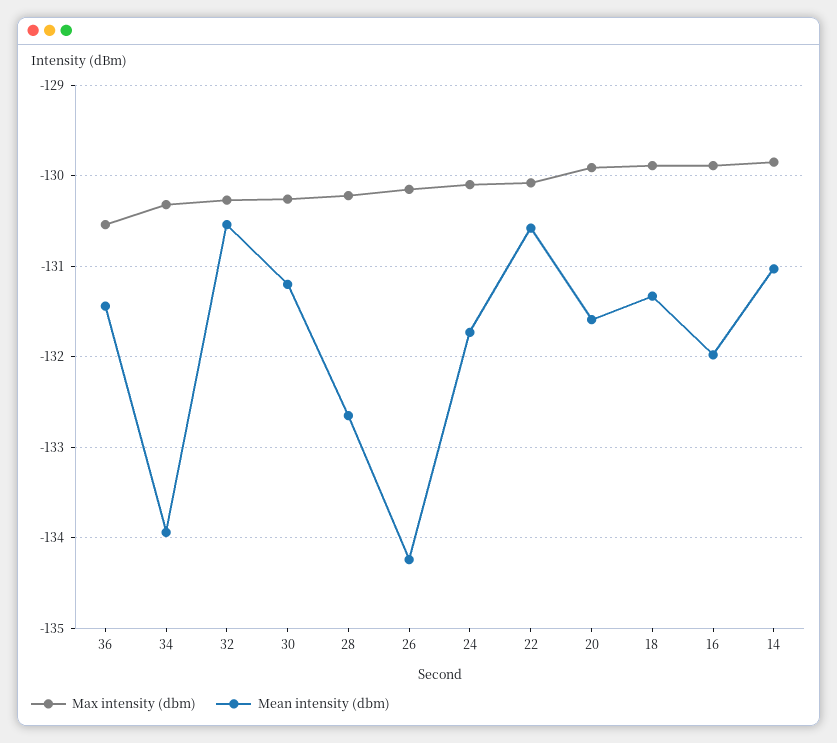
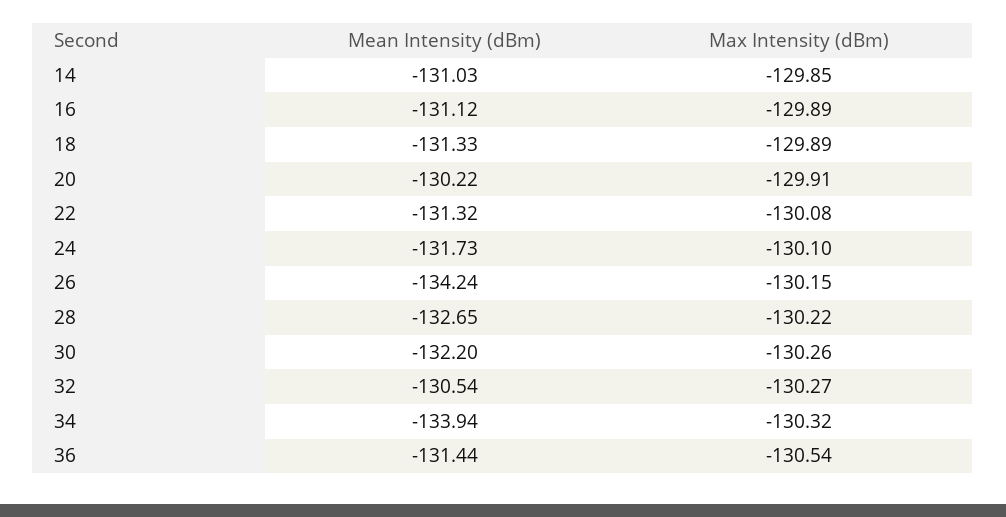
Mean intensity (dbm), 30: -131.2 -> -132.2
Mean intensity (dbm), 22: -130.6 -> -131.32
Mean intensity (dbm), 20: -131.6 -> -130.22
Mean intensity (dbm), 16: -132 -> -131.12

